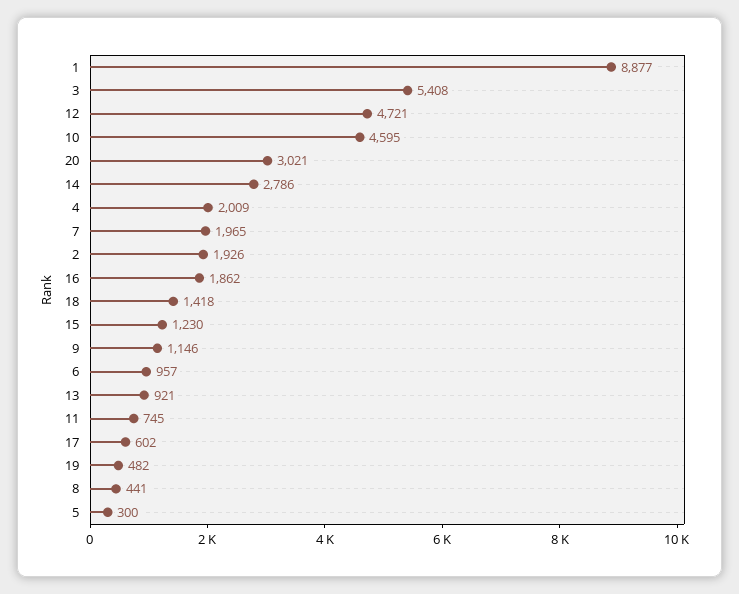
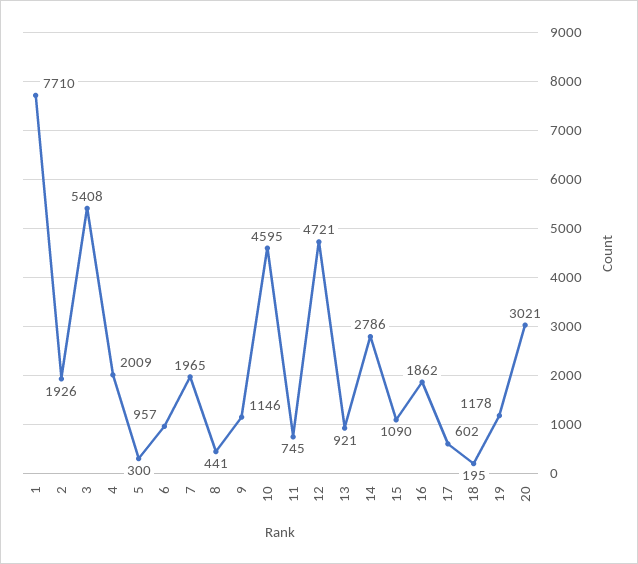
1: 8877 -> 7710
18: 1418 -> 195
15: 1230 -> 1090
19: 482 -> 1178

